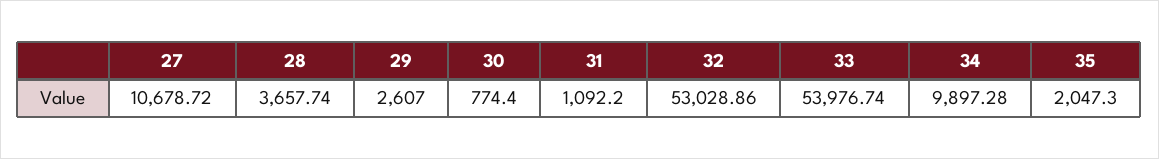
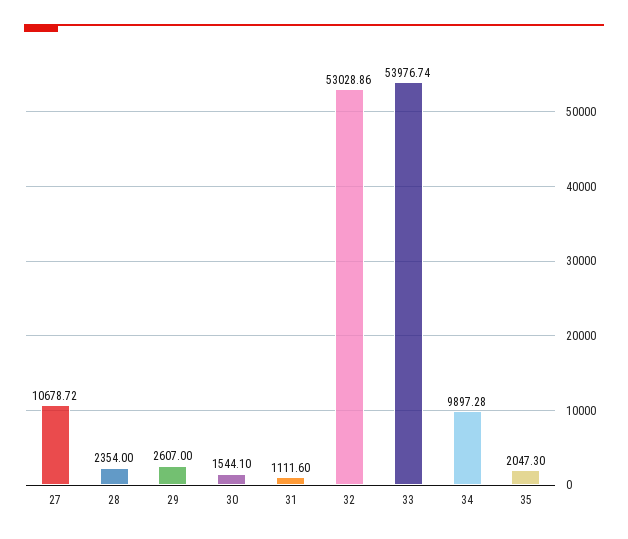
28: 3657.74 -> 2354
30: 774.4 -> 1544.1
31: 1092.2 -> 1111.6

